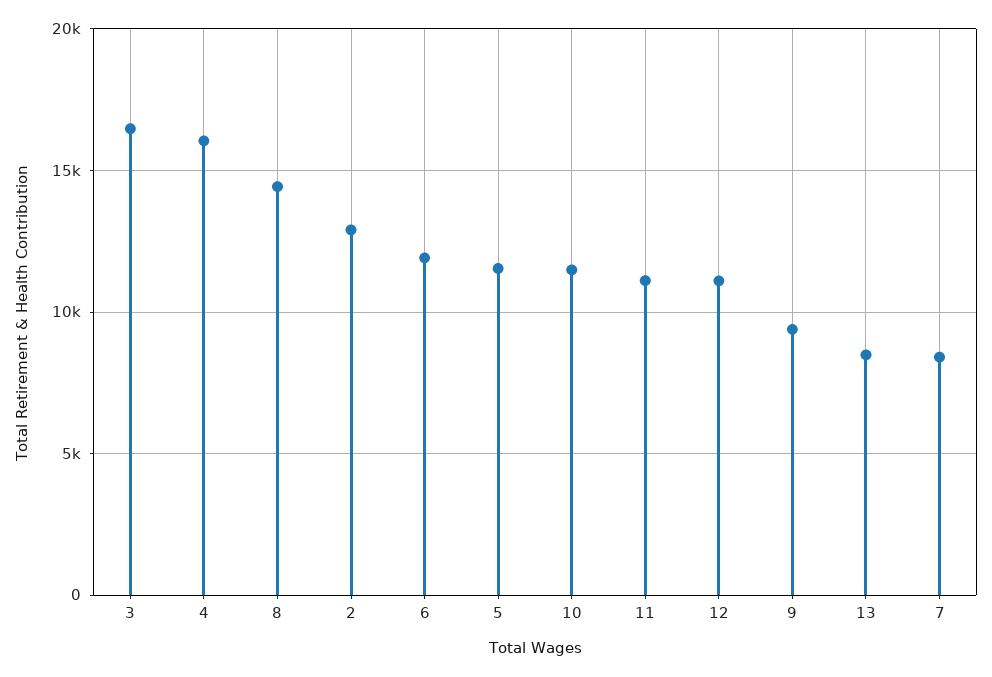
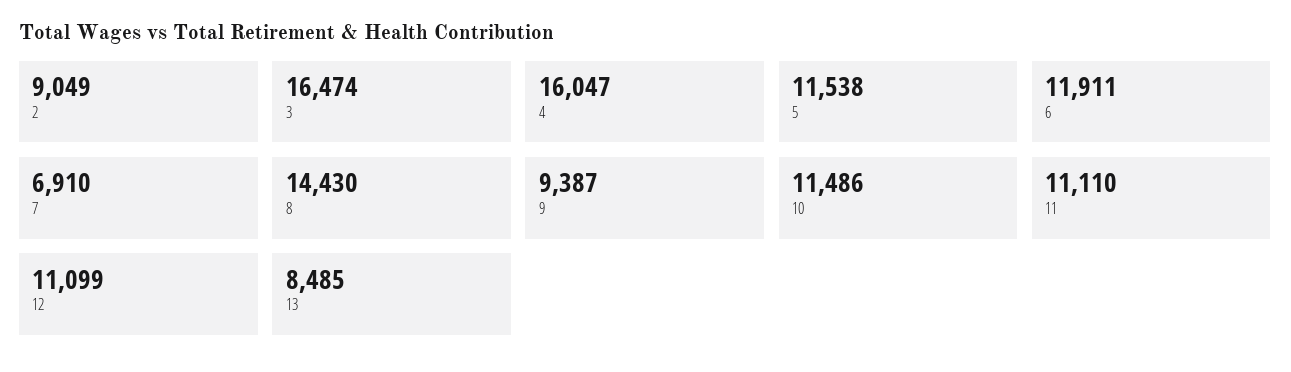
2: 13000 -> 9049
7: 8500 -> 6910

